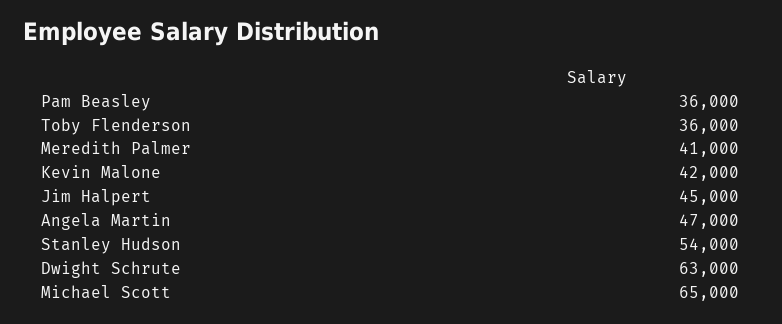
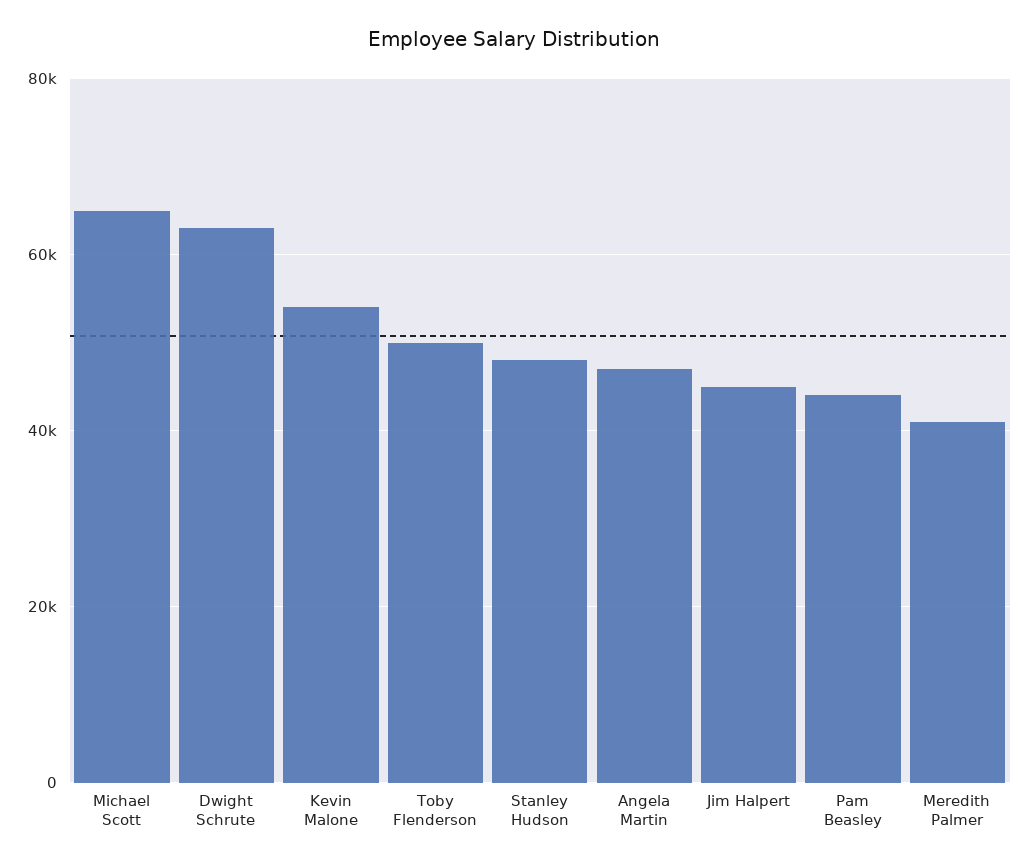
Pam Beasley: 36000 -> 44000
Toby Flenderson: 36000 -> 50000
Kevin Malone: 42000 -> 54000
Stanley Hudson: 54000 -> 48000

